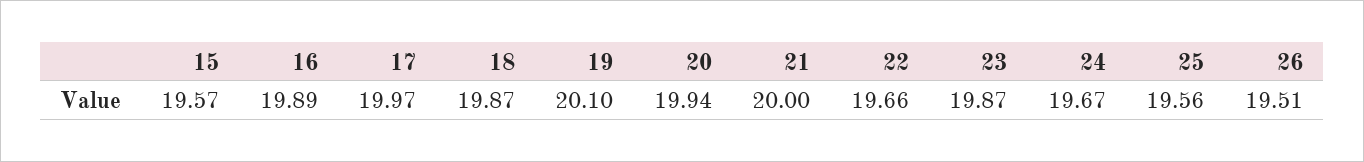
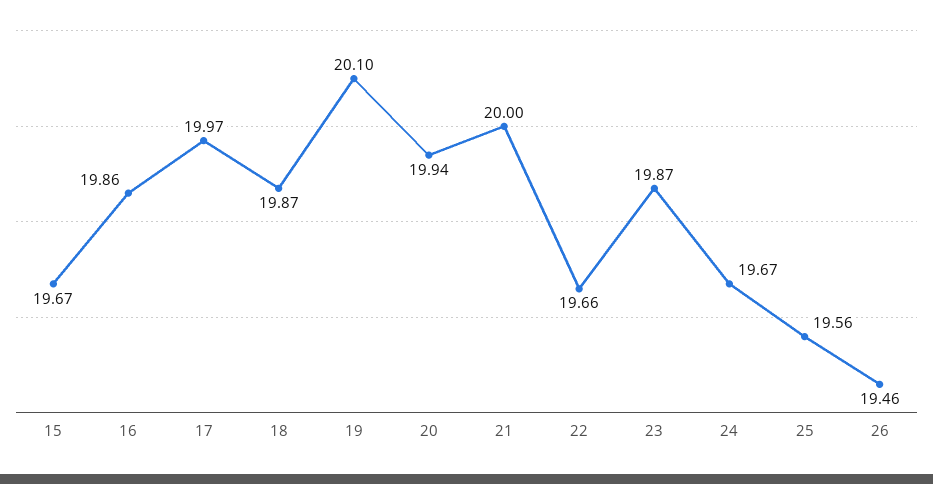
15: 19.57 -> 19.67
16: 19.89 -> 19.86
26: 19.51 -> 19.46

